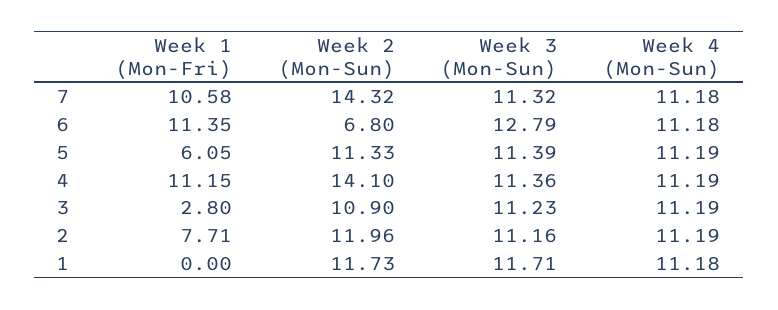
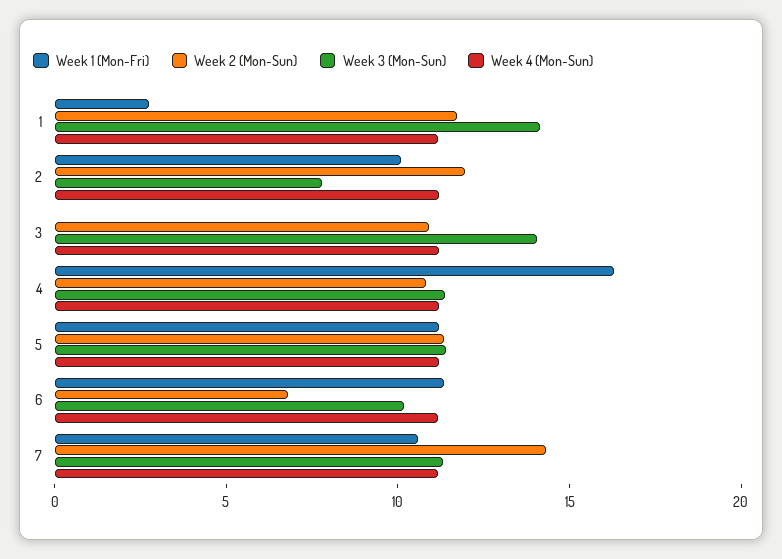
Week 3 (Mon-Sun), 6: 12.79 -> 10
Week 1 (Mon-Fri), 5: 6.05 -> 11
Week 1 (Mon-Fri), 4: 11.15 -> 16
Week 2 (Mon-Sun), 4: 14.1 -> 11
Week 1 (Mon-Fri), 3: 2.8 -> 0
Week 3 (Mon-Sun), 3: 11.23 -> 14
Week 1 (Mon-Fri), 2: 7.71 -> 10
Week 3 (Mon-Sun), 2: 11.16 -> 8
Week 1 (Mon-Fri), 1: 0 -> 3
Week 3 (Mon-Sun), 1: 11.71 -> 14

